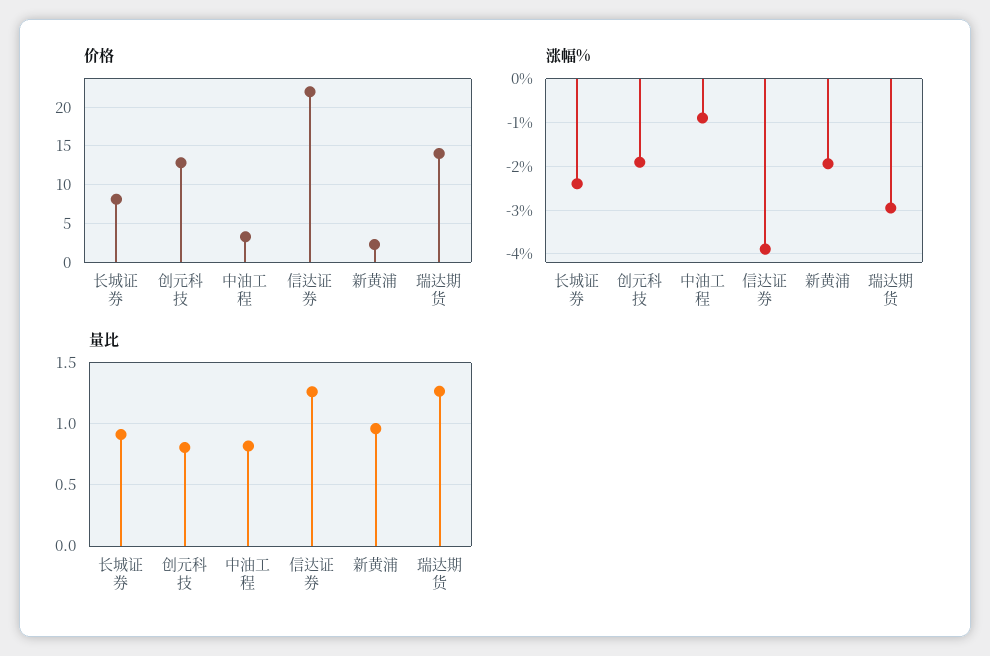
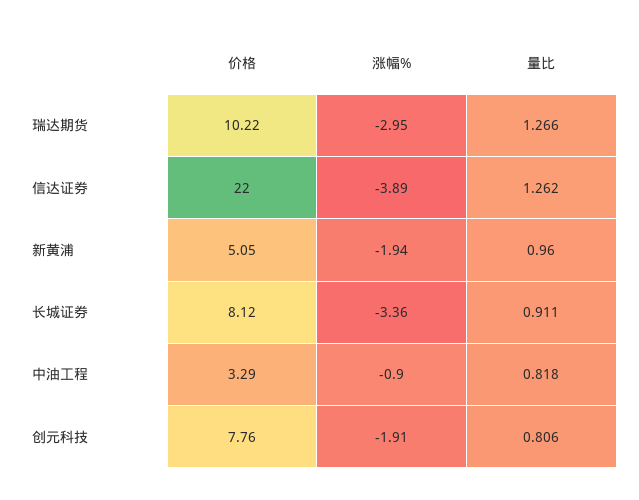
价格, 创元科技: 13 -> 7.76
价格, 新黄浦: 2 -> 5.05
价格, 瑞达期货: 14 -> 10.22
涨幅%, 长城证券: -2.4 -> -3.36

